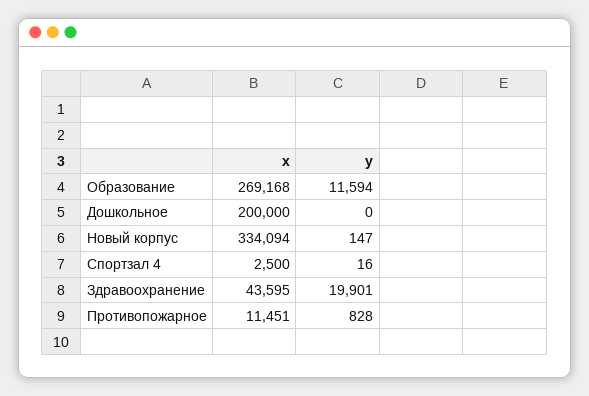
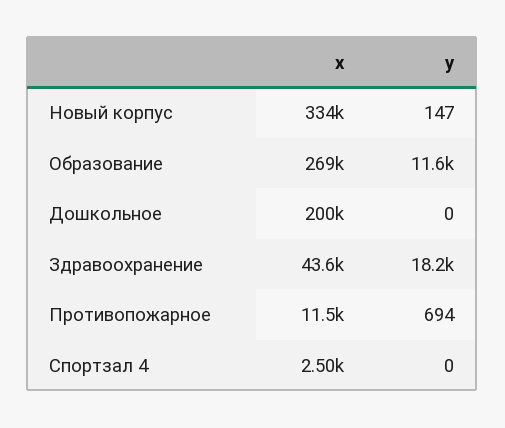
y, Спортзал 4: 16 -> 0
y, Здравоохранение: 19901 -> 18200
y, Противопожарное: 828 -> 694

